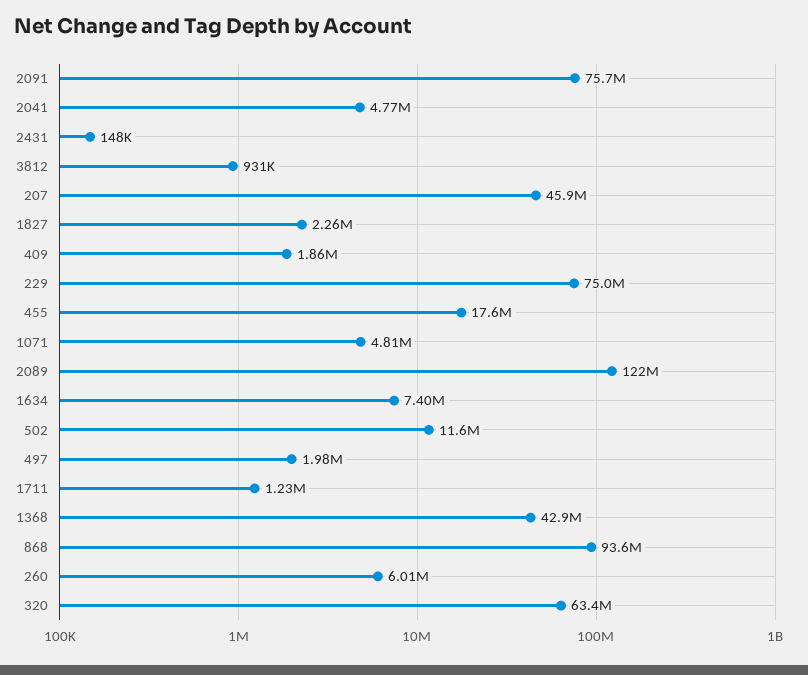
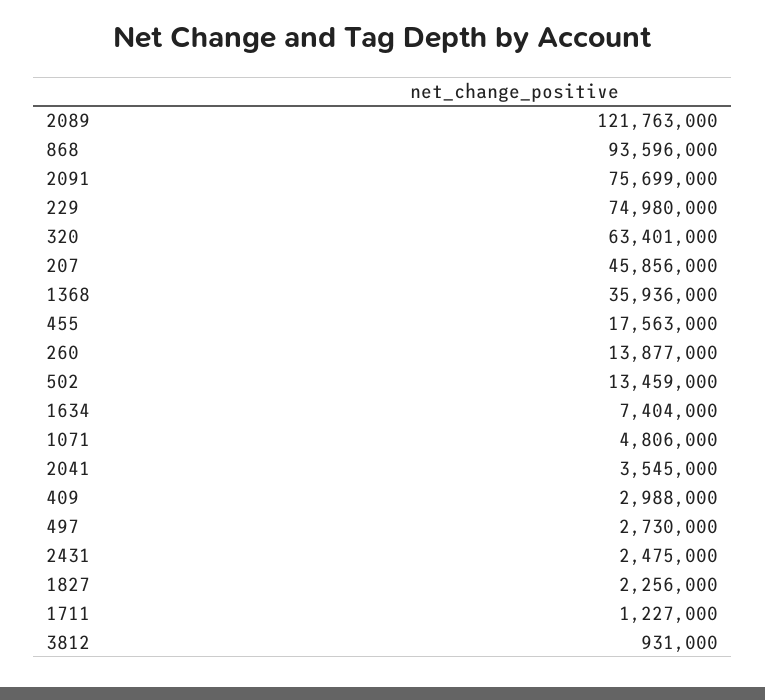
2041: 4770000 -> 3545000
2431: 148000 -> 2475000
409: 1860000 -> 2988000
502: 11600000 -> 13459000
497: 1980000 -> 2730000
1368: 42900000 -> 35936000
260: 6010000 -> 13877000

